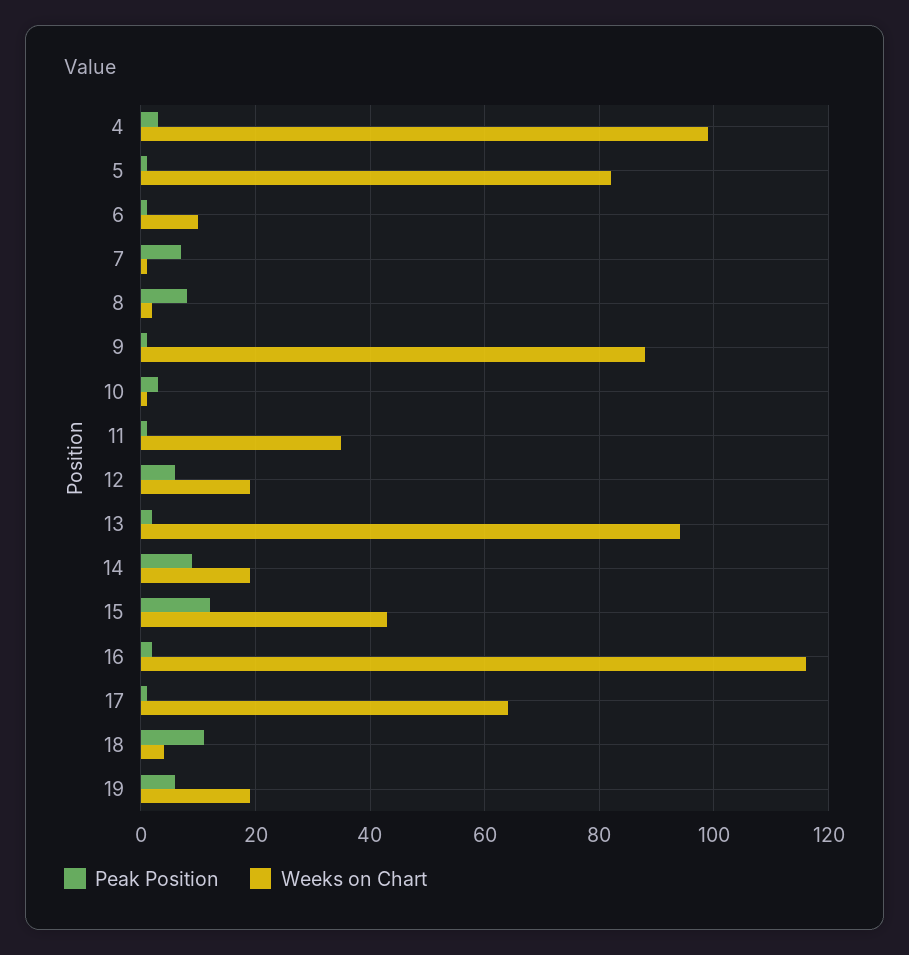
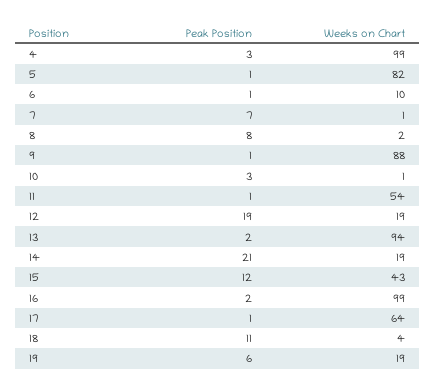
Weeks on Chart, 11: 35 -> 54
Peak Position, 12: 5 -> 19
Peak Position, 14: 10 -> 21
Weeks on Chart, 16: 115 -> 99

